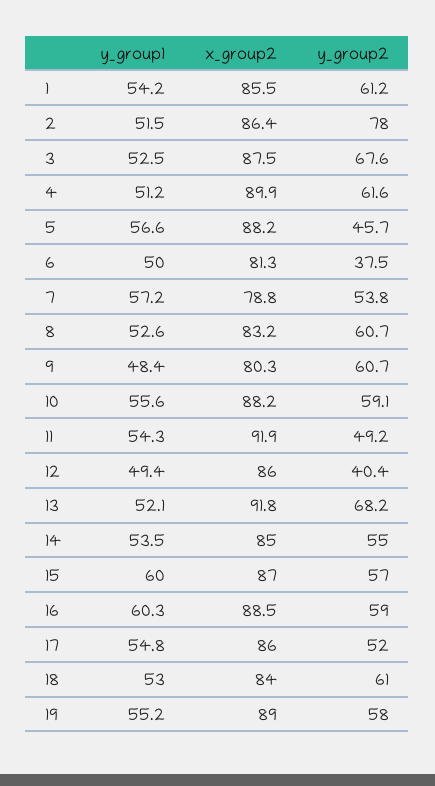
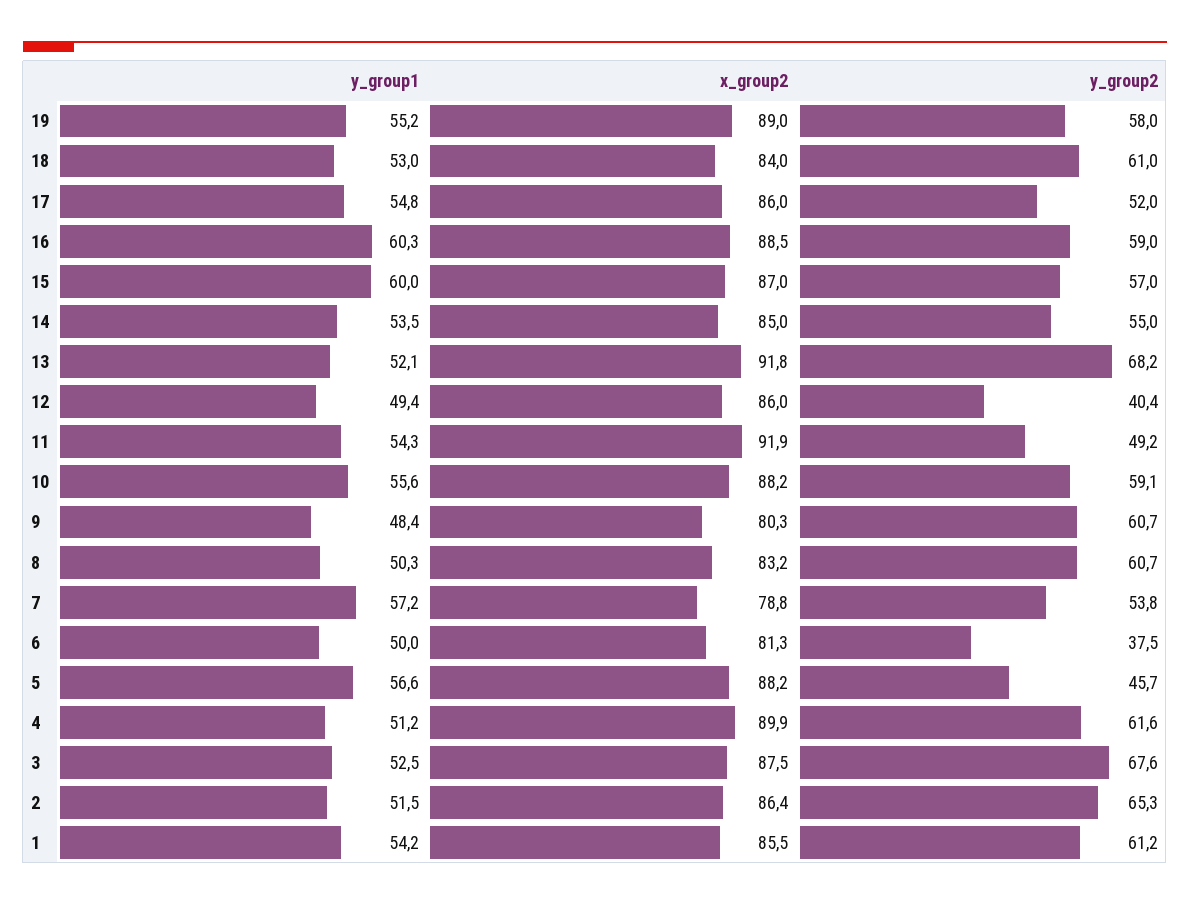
y_group2, 2: 78 -> 65.3
y_group1, 8: 52.6 -> 50.3

